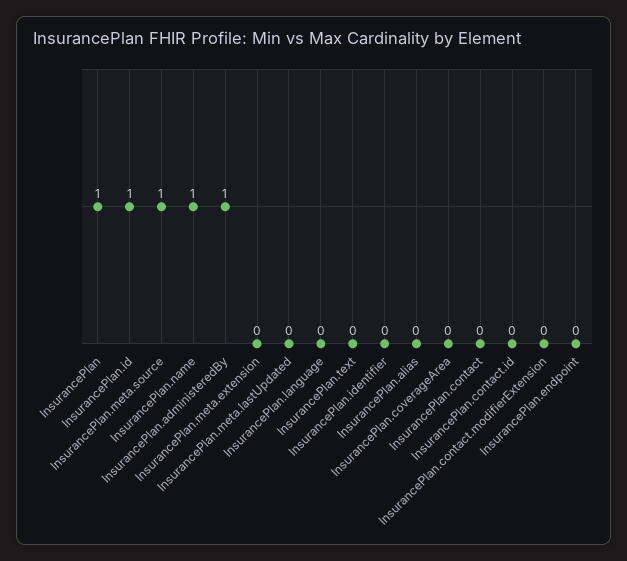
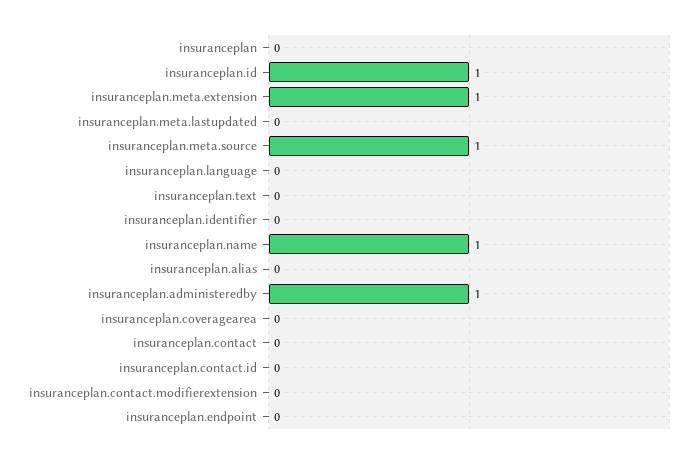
InsurancePlan: 1 -> 0
InsurancePlan.meta.extension: 0 -> 1

